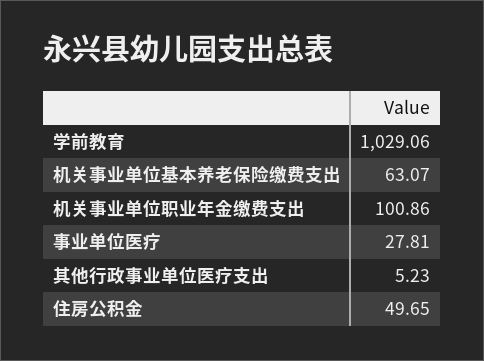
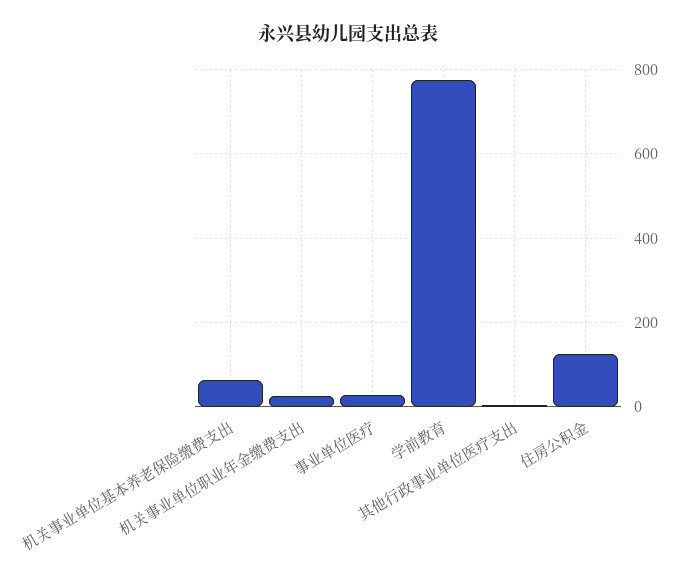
学前教育: 1029.06 -> 780
机关事业单位职业年金缴费支出: 100.86 -> 20
住房公积金: 49.65 -> 120

